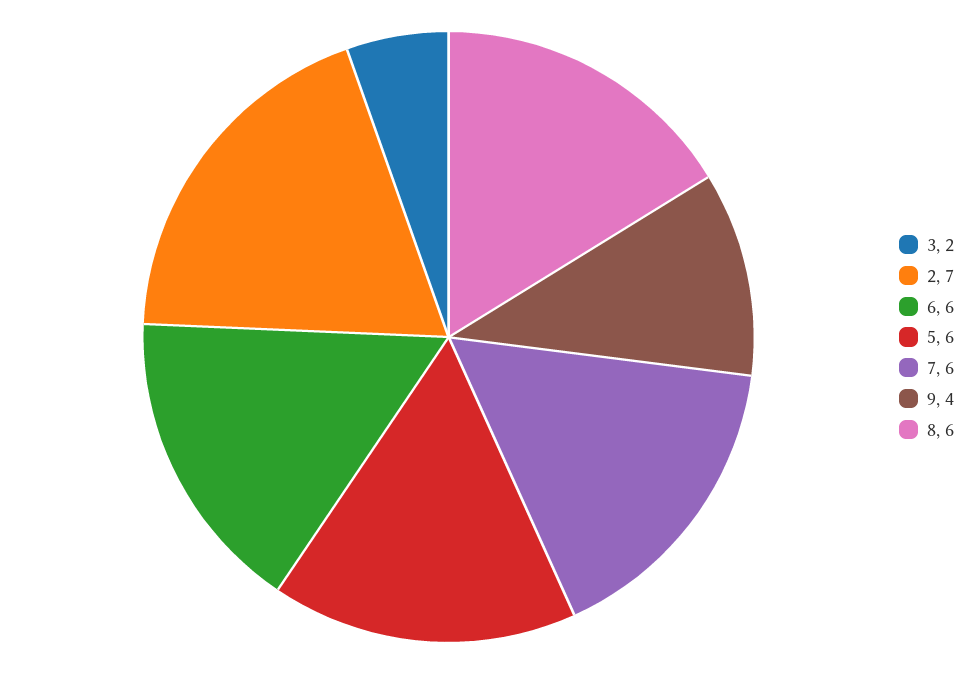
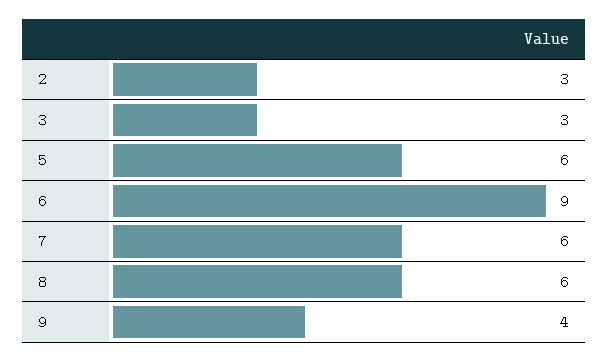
3: 2 -> 3
2: 7 -> 3
6: 6 -> 9

